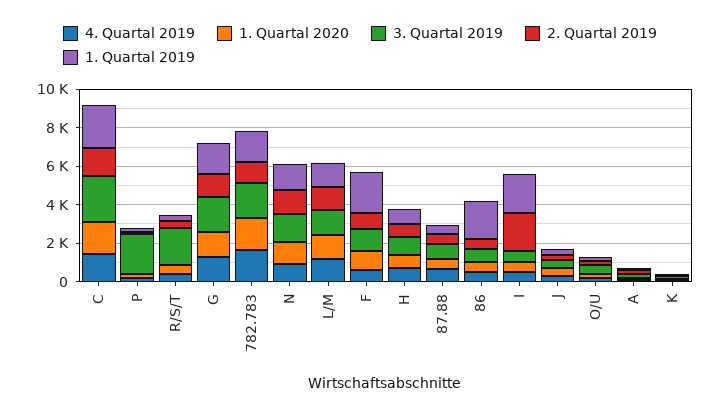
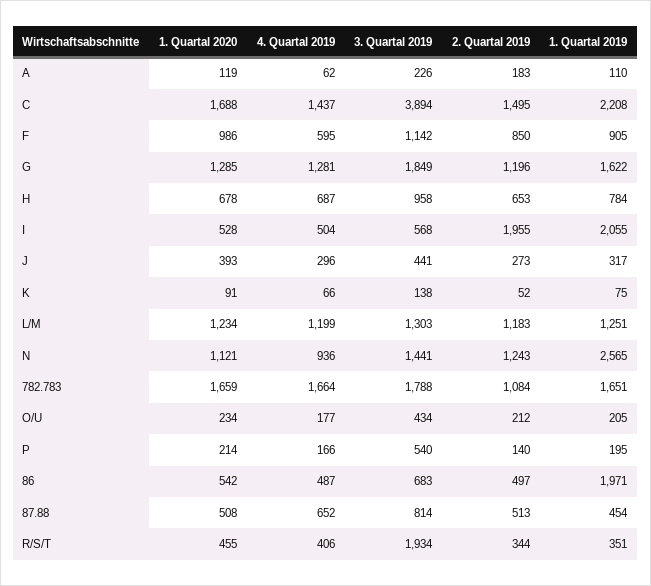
3. Quartal 2019, C: 2500 -> 3894
3. Quartal 2019, P: 2000 -> 540
1. Quartal 2019, N: 1500 -> 2565
1. Quartal 2019, F: 2000 -> 905

